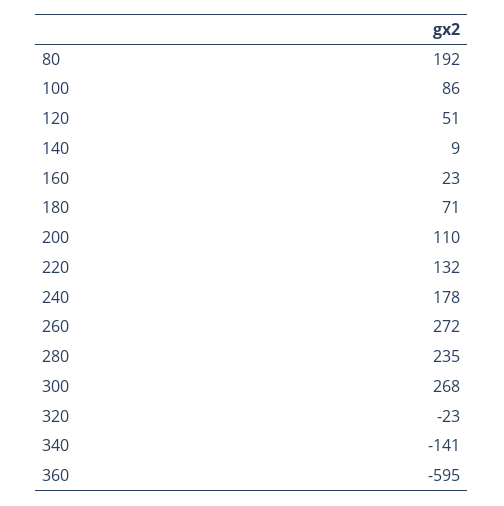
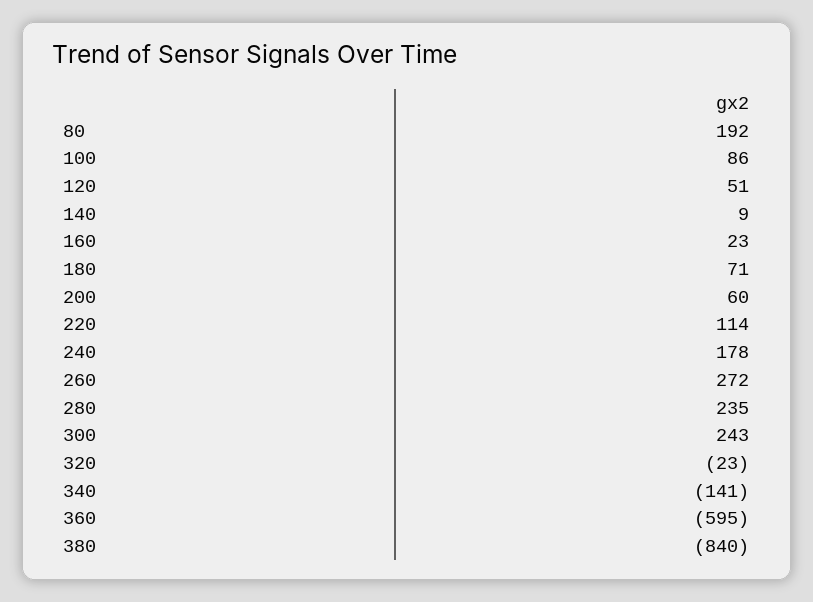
200: 110 -> 60
220: 132 -> 114
300: 268 -> 243
380: none -> -840

